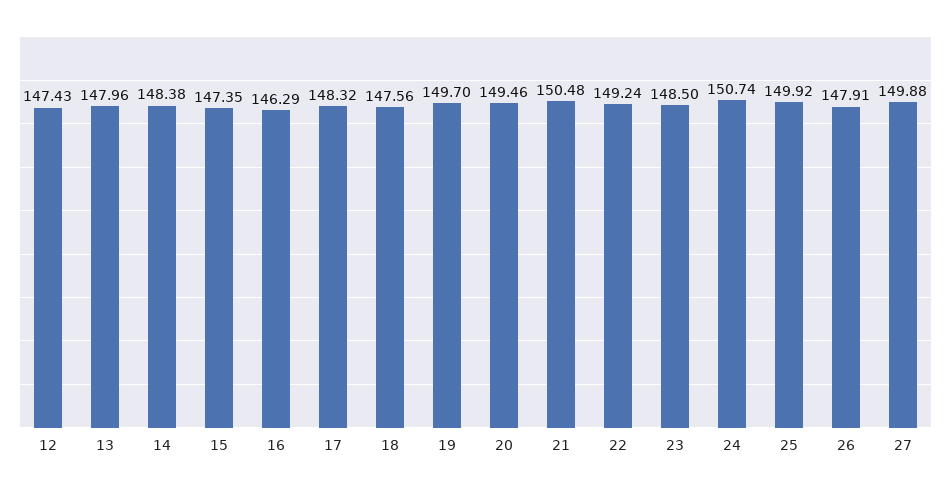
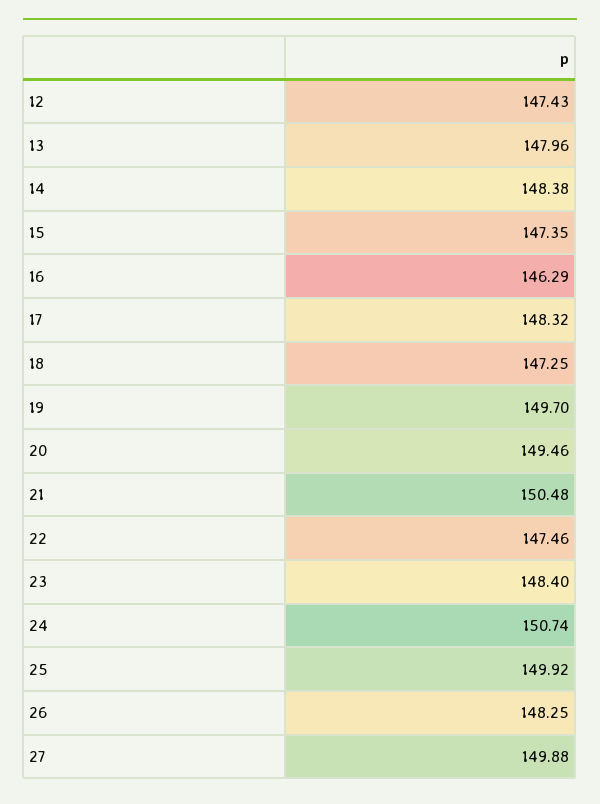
18: 147.56 -> 147.25
22: 149.24 -> 147.46
23: 148.5 -> 148.4
26: 147.91 -> 148.25

